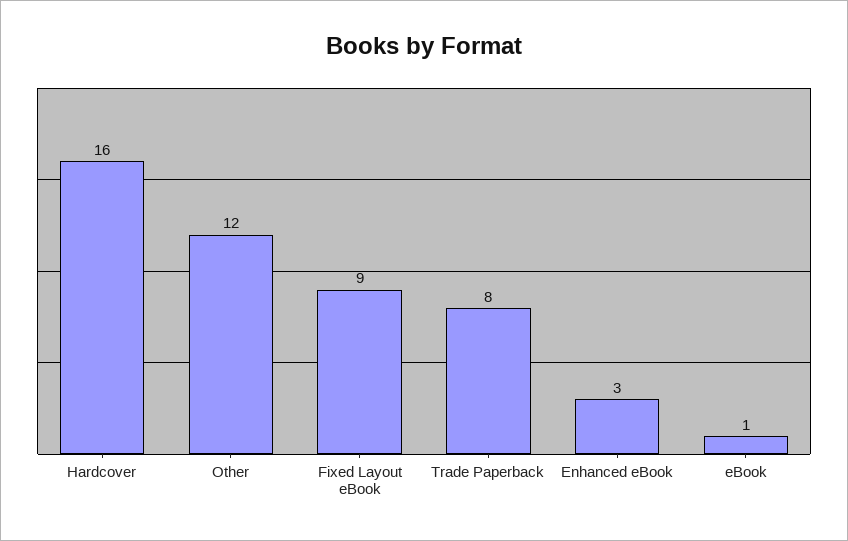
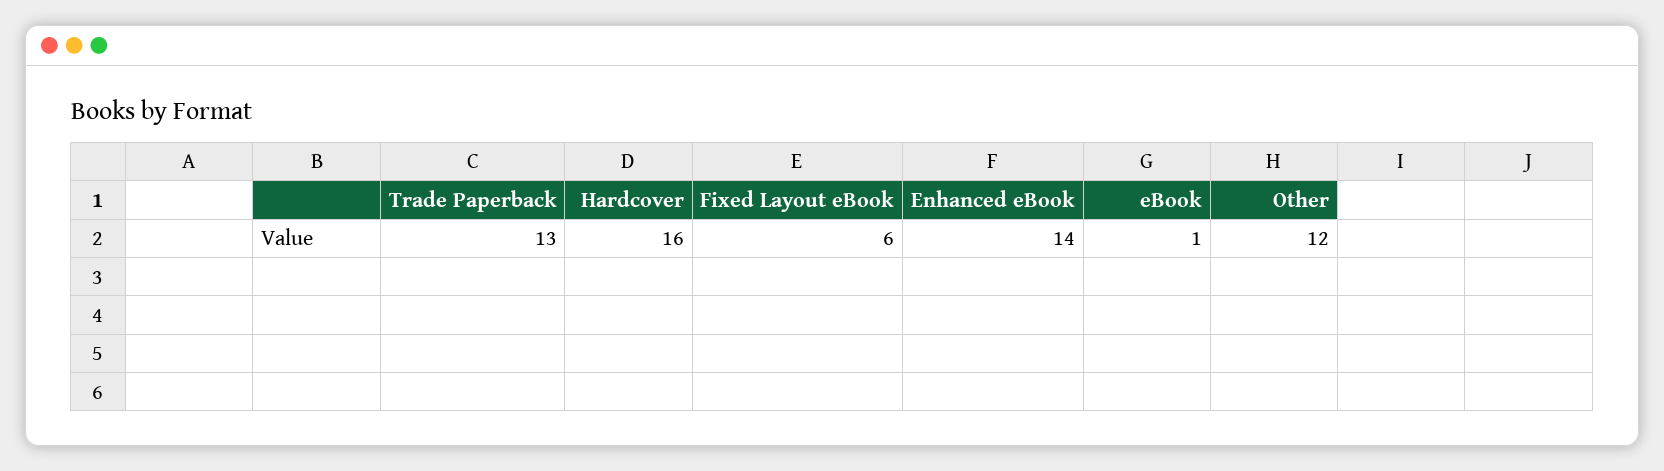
Fixed Layout eBook: 9 -> 6
Trade Paperback: 8 -> 13
Enhanced eBook: 3 -> 14

